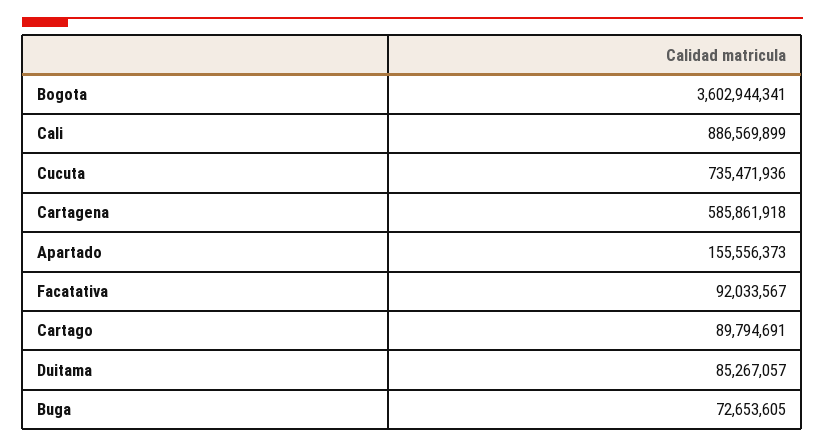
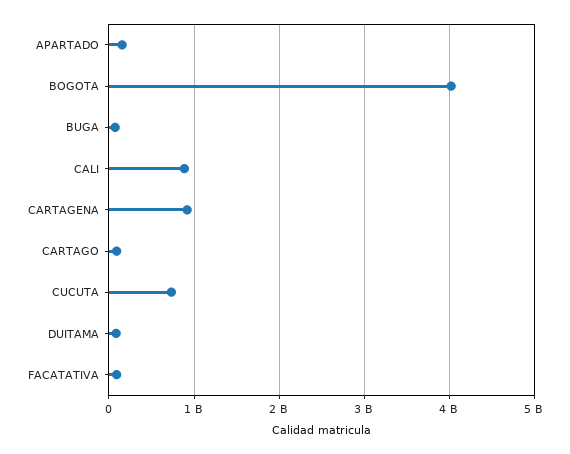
Bogota: 3602944341 -> 4000000000
Cartagena: 585861918 -> 900000000

